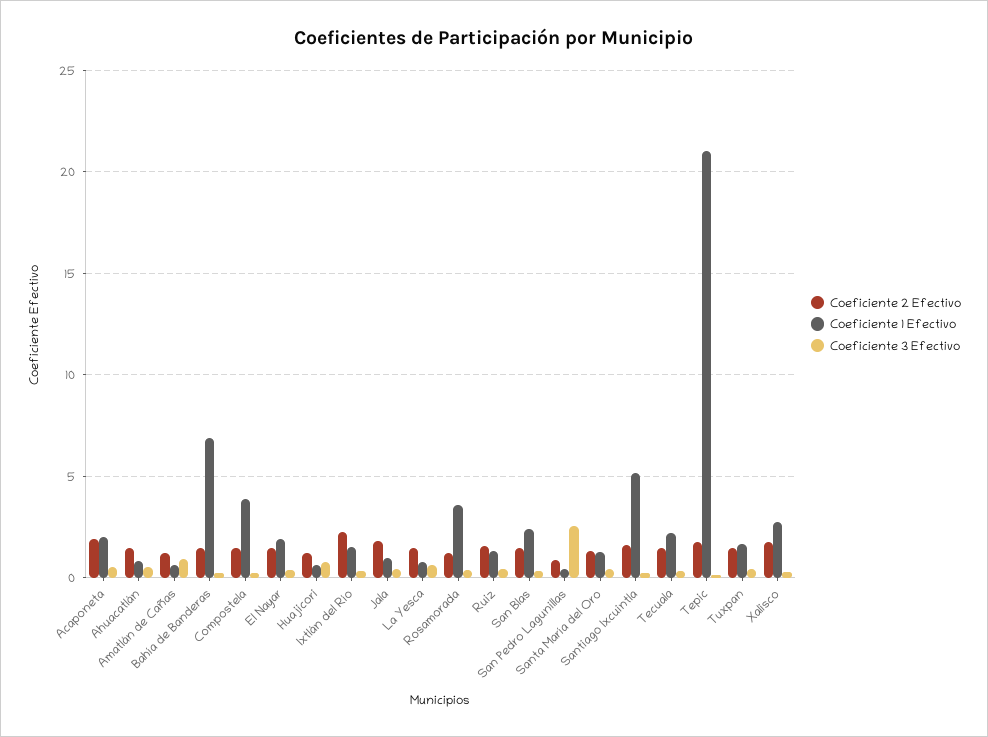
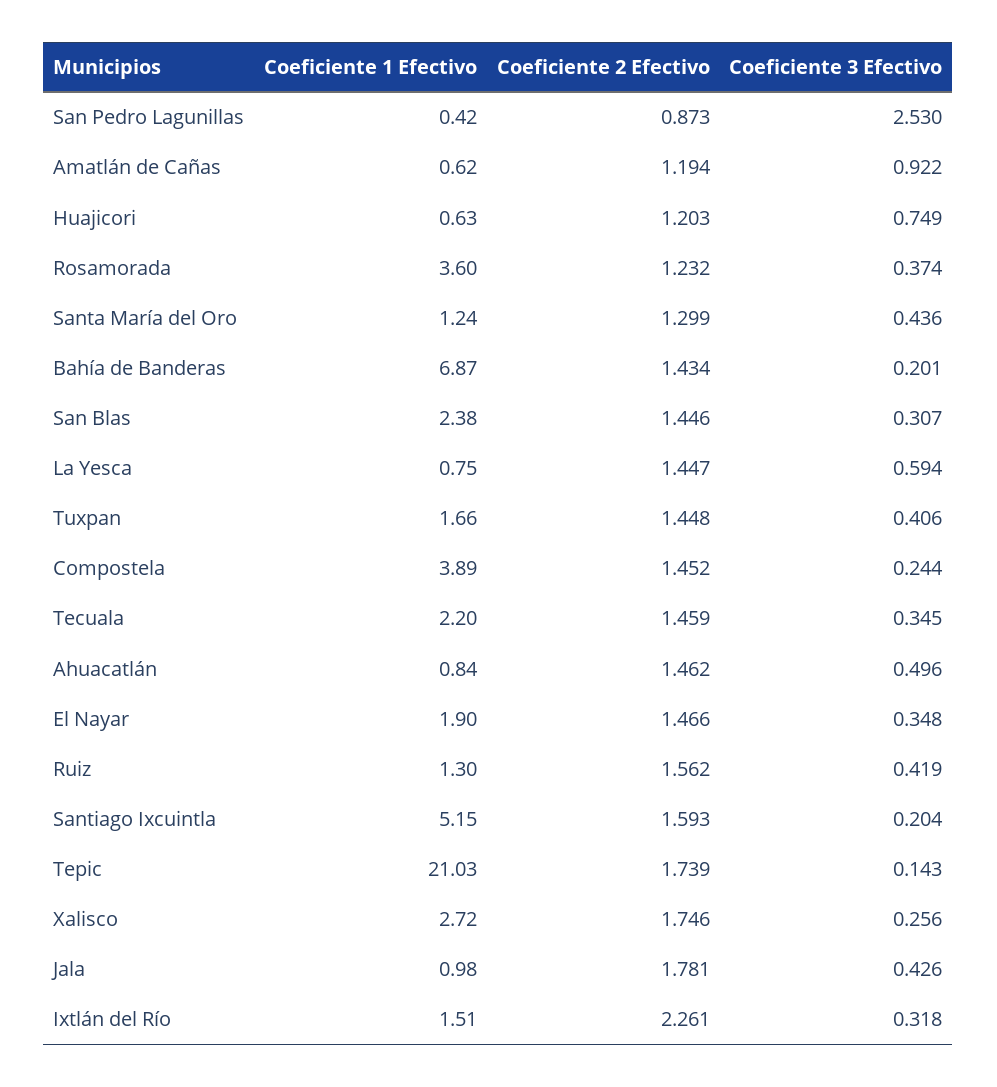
Coeficiente 2 Efectivo, Acaponeta: 2 -> none
Coeficiente 1 Efectivo, Acaponeta: 2 -> none
Coeficiente 3 Efectivo, Acaponeta: 0.5 -> none

